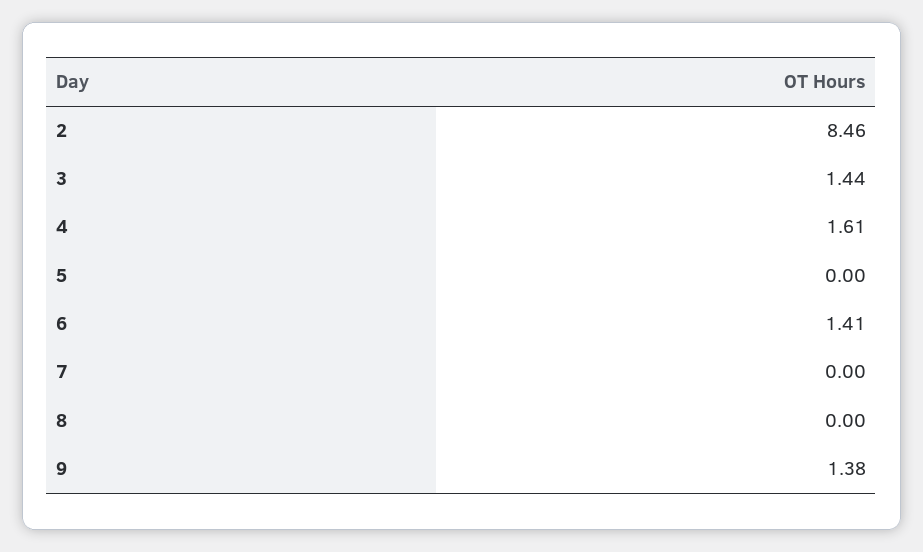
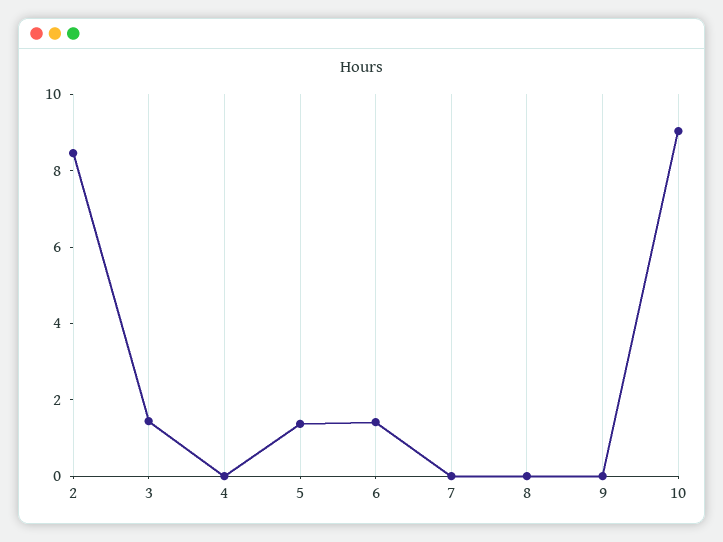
4: 1.61 -> 0
5: 0 -> 1.5
9: 1.38 -> 0
10: none -> 9

